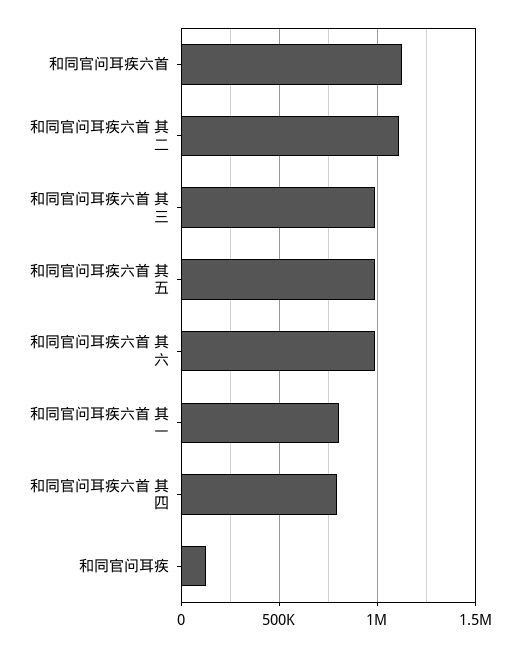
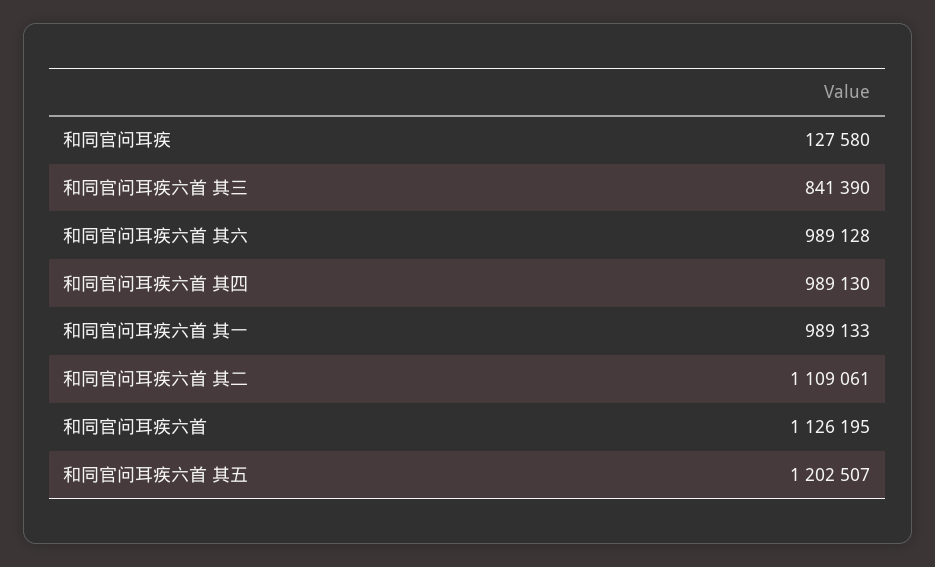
和同官问耳疾六首 其三: 1000000 -> 841390
和同官问耳疾六首 其五: 1000000 -> 1202507
和同官问耳疾六首 其一: 800000 -> 989133
和同官问耳疾六首 其四: 800000 -> 989130

